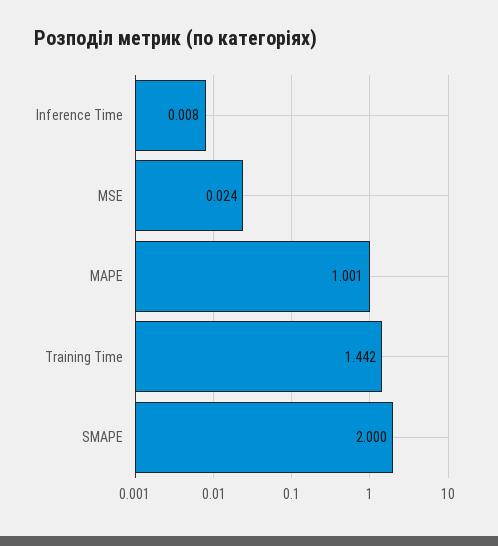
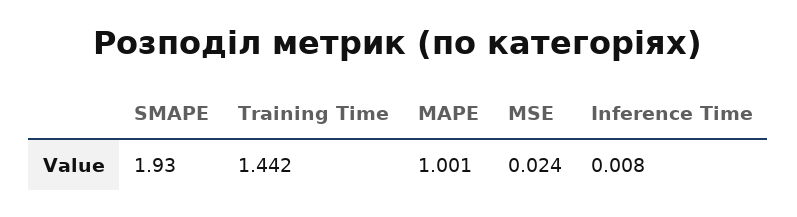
SMAPE: 2 -> 1.93

